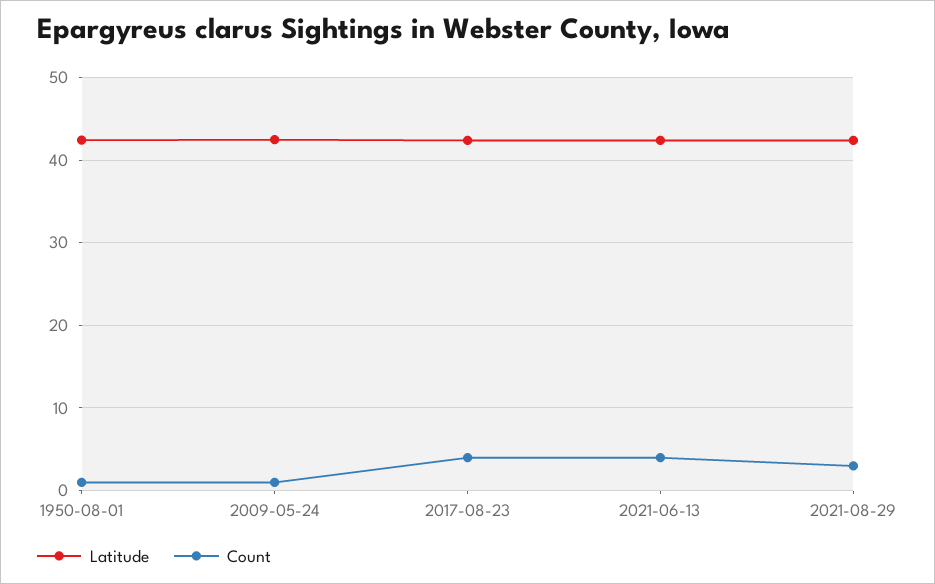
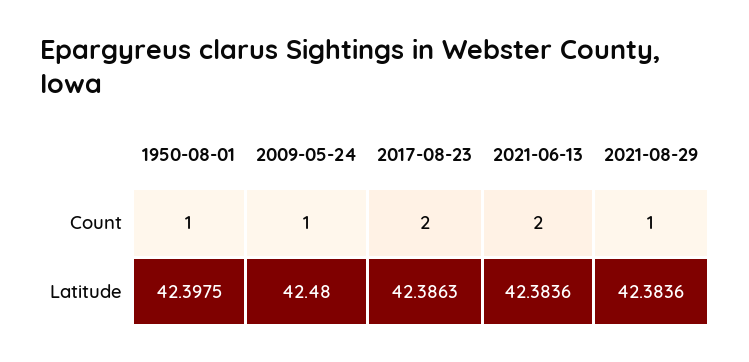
Count, 2017-08-23: 4 -> 2
Count, 2021-06-13: 4 -> 2
Count, 2021-08-29: 3 -> 1

